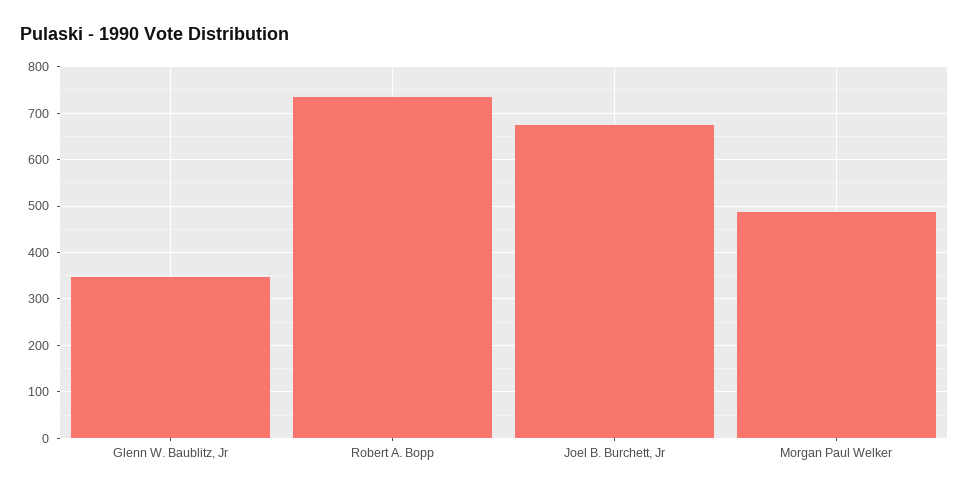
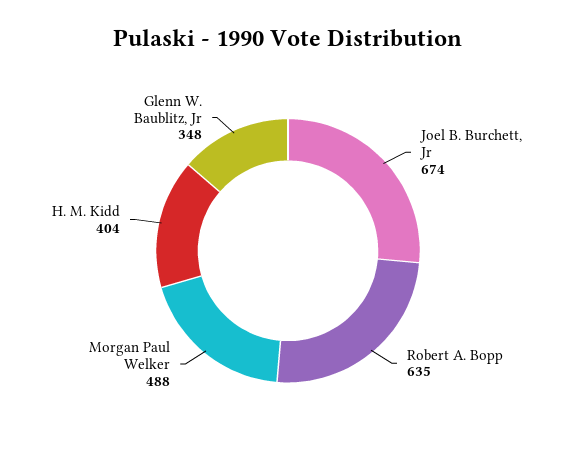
Robert A. Bopp: 740 -> 635
H. M. Kidd: none -> 404

